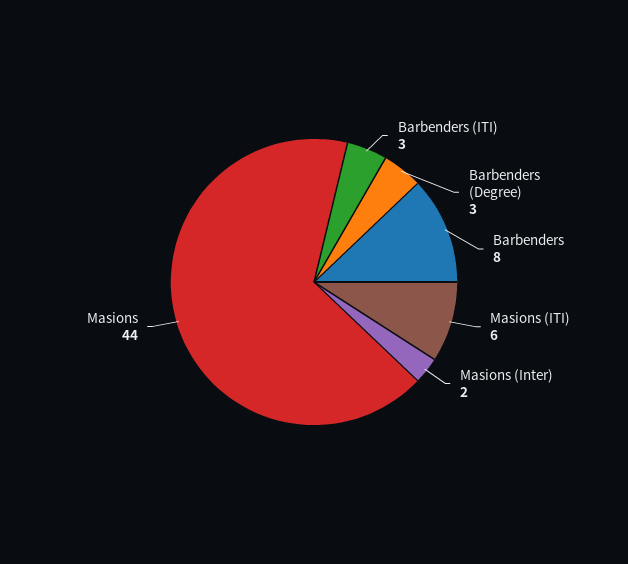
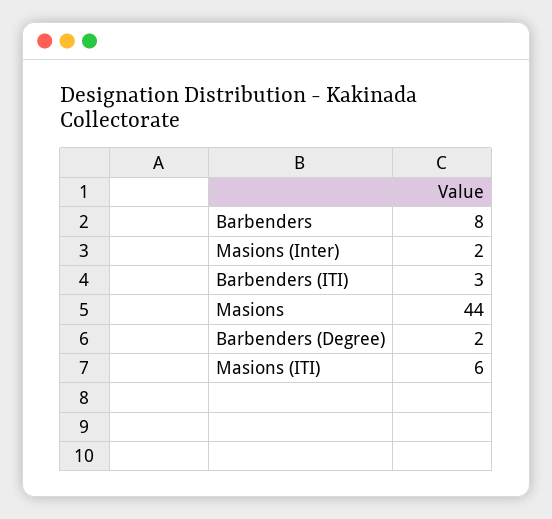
Barbenders (Degree): 3 -> 2

